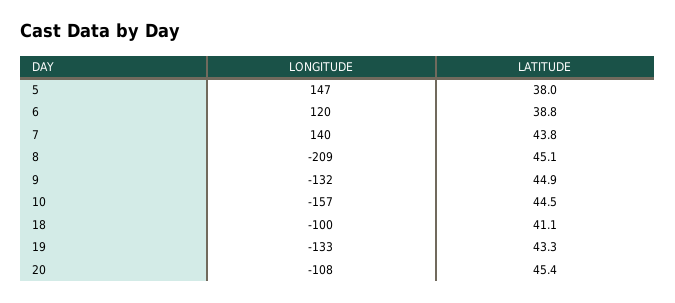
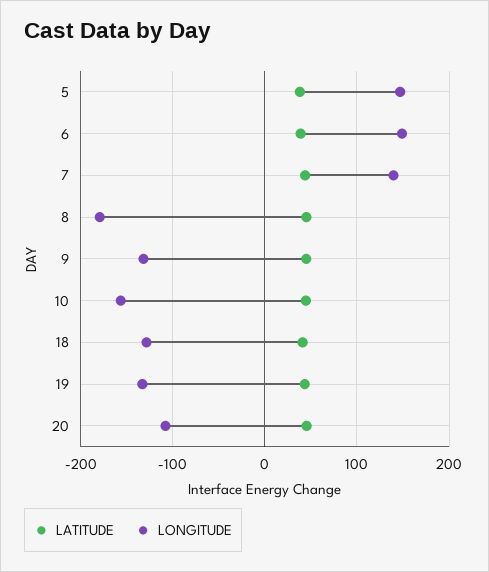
LONGITUDE, 6: 120 -> 150
LONGITUDE, 8: -209 -> -180
LONGITUDE, 18: -100 -> -130

